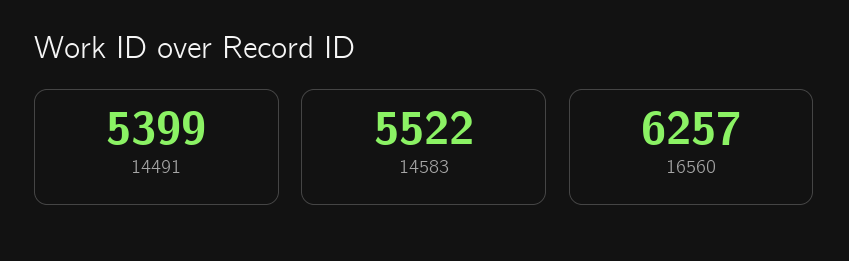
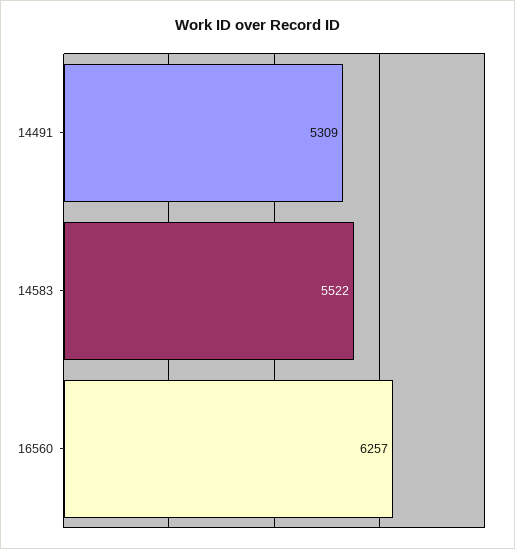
14491: 5399 -> 5309

